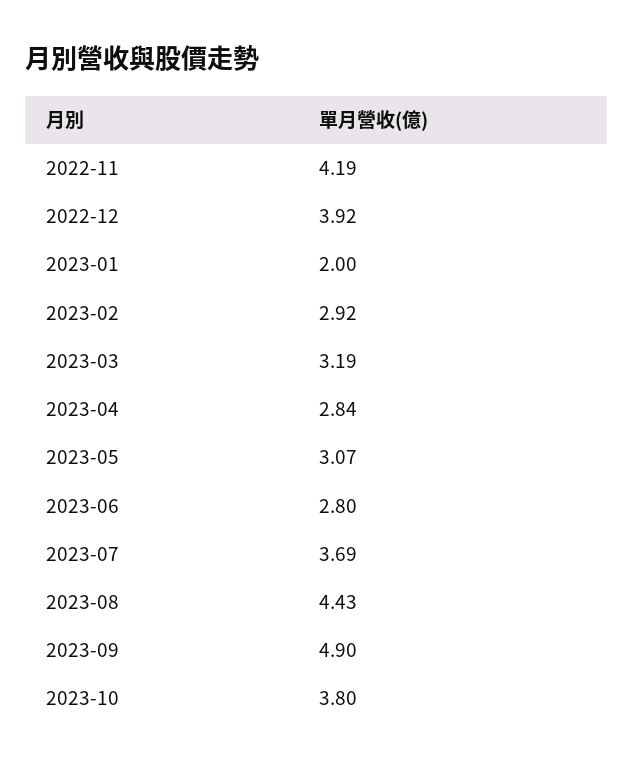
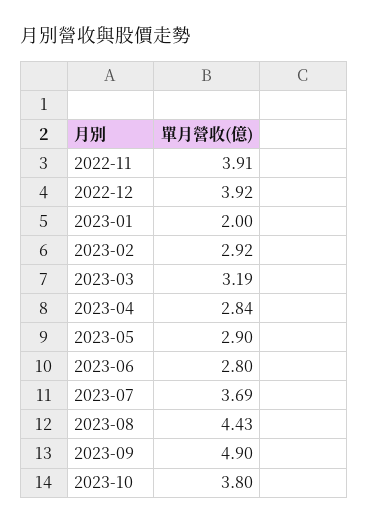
2022-11: 4.19 -> 3.91
2023-05: 3.07 -> 2.9

